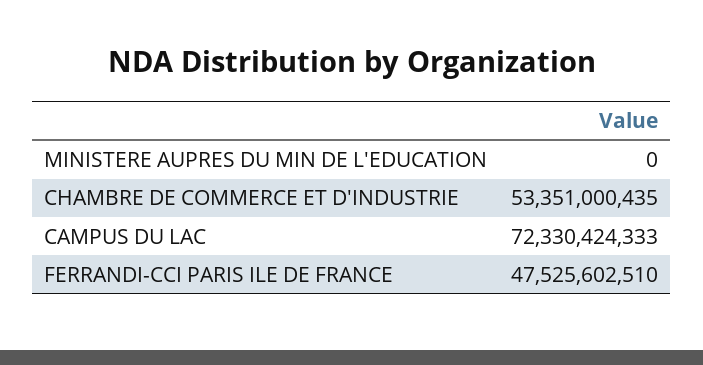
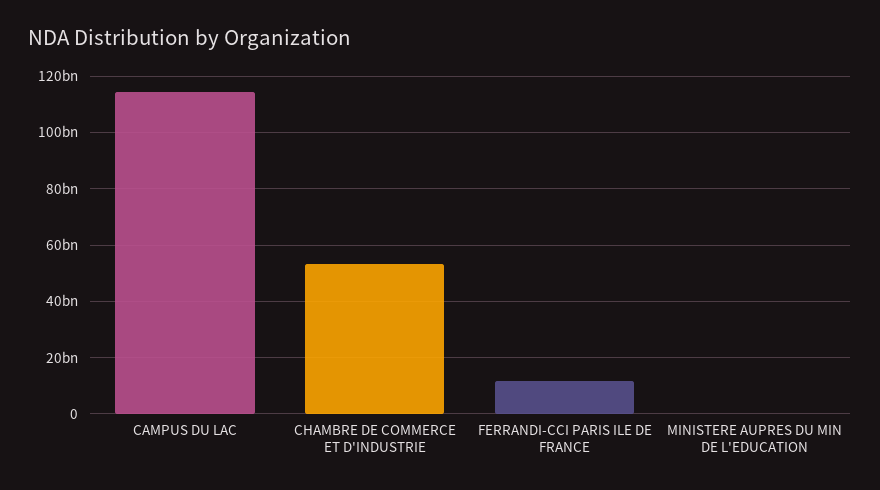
CAMPUS DU LAC: 72330424333 -> 115000000000
FERRANDI-CCI PARIS ILE DE FRANCE: 47525602510 -> 12500000000

